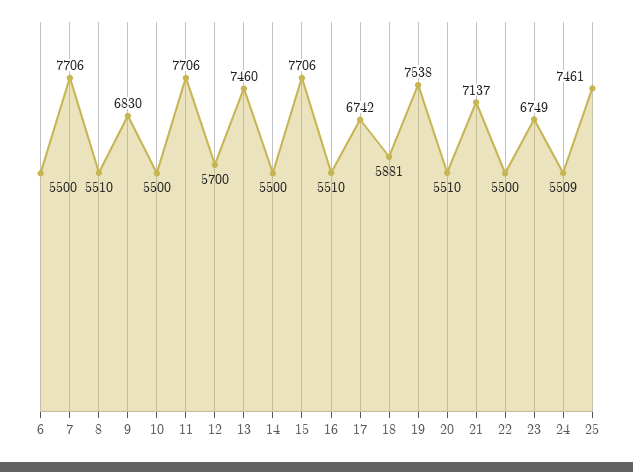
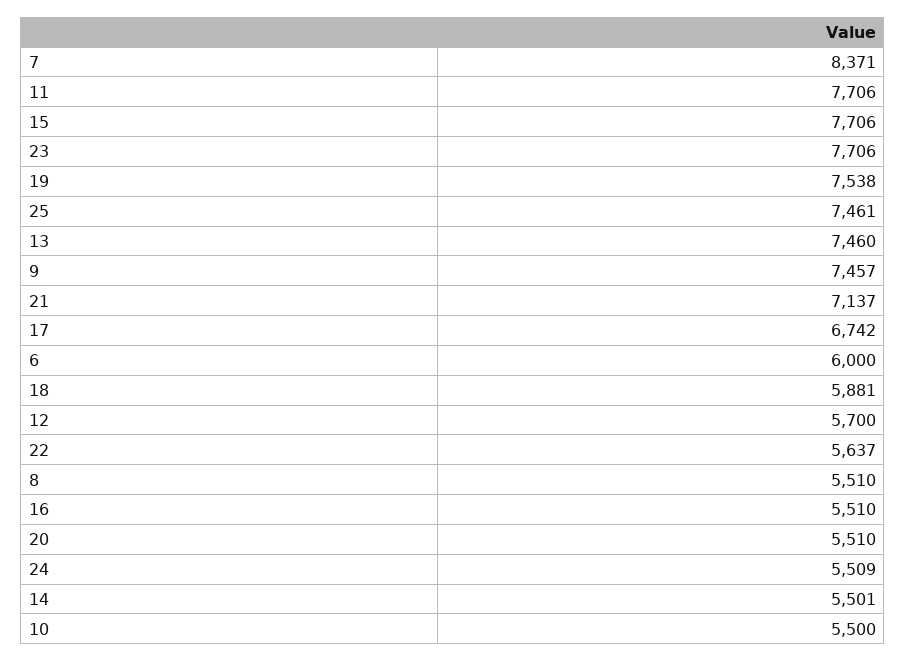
6: 5500 -> 6000
7: 7706 -> 8371
9: 6830 -> 7457
14: 5500 -> 5501
22: 5500 -> 5637
23: 6749 -> 7706

